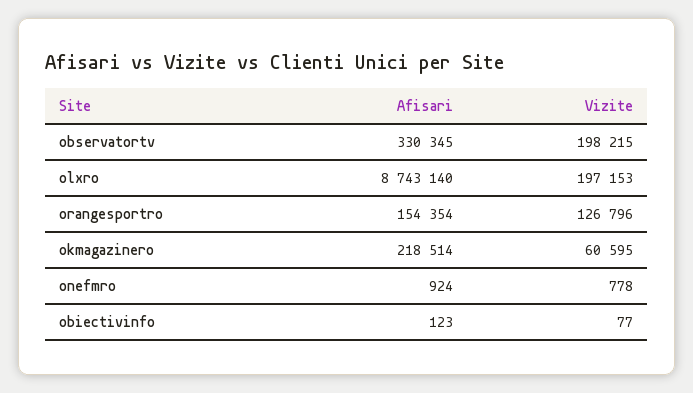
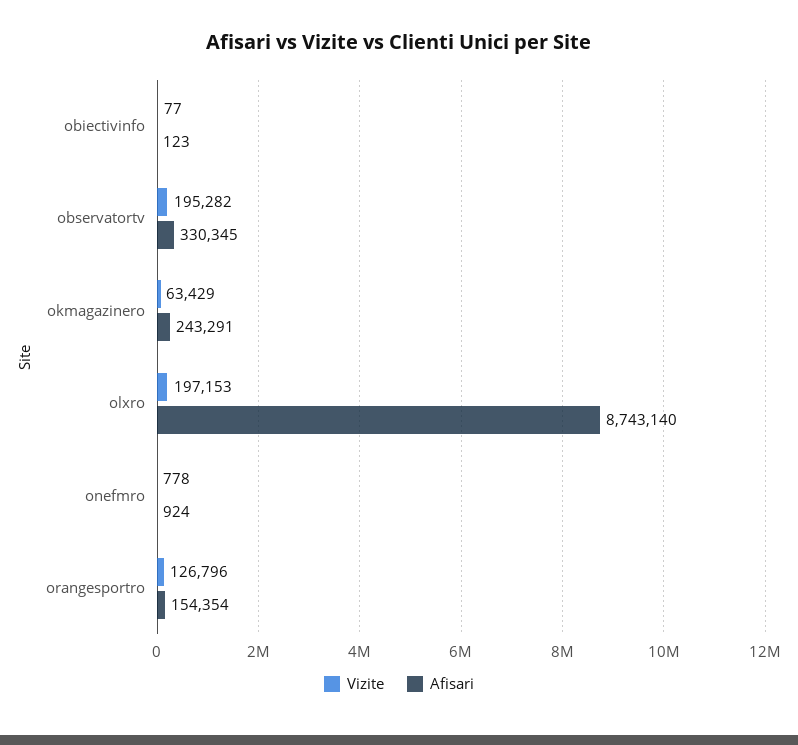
Vizite, observatortv: 198215 -> 195282
Afisari, okmagazinero: 218514 -> 243291
Vizite, okmagazinero: 60595 -> 63429

